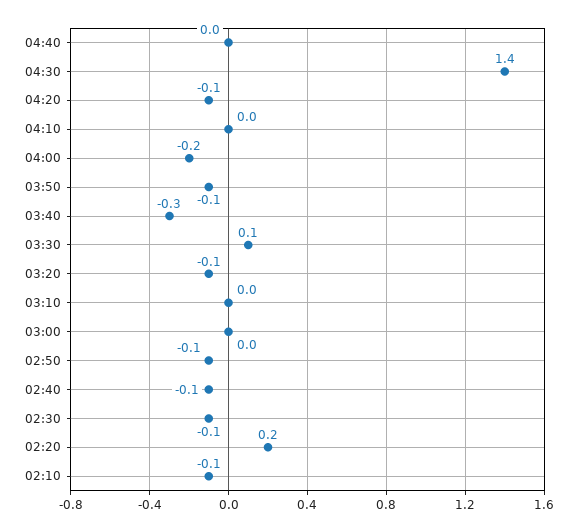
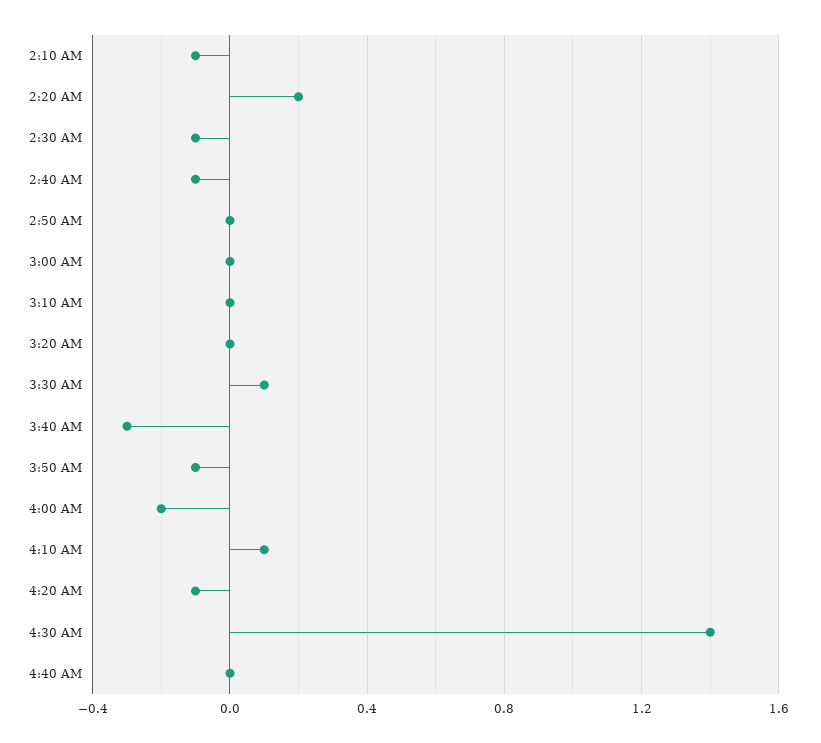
04:10: 0 -> 0.1
03:20: -0.1 -> 0
02:50: -0.1 -> 0

